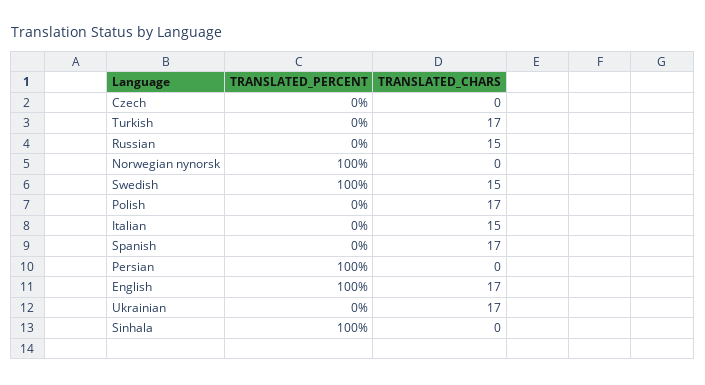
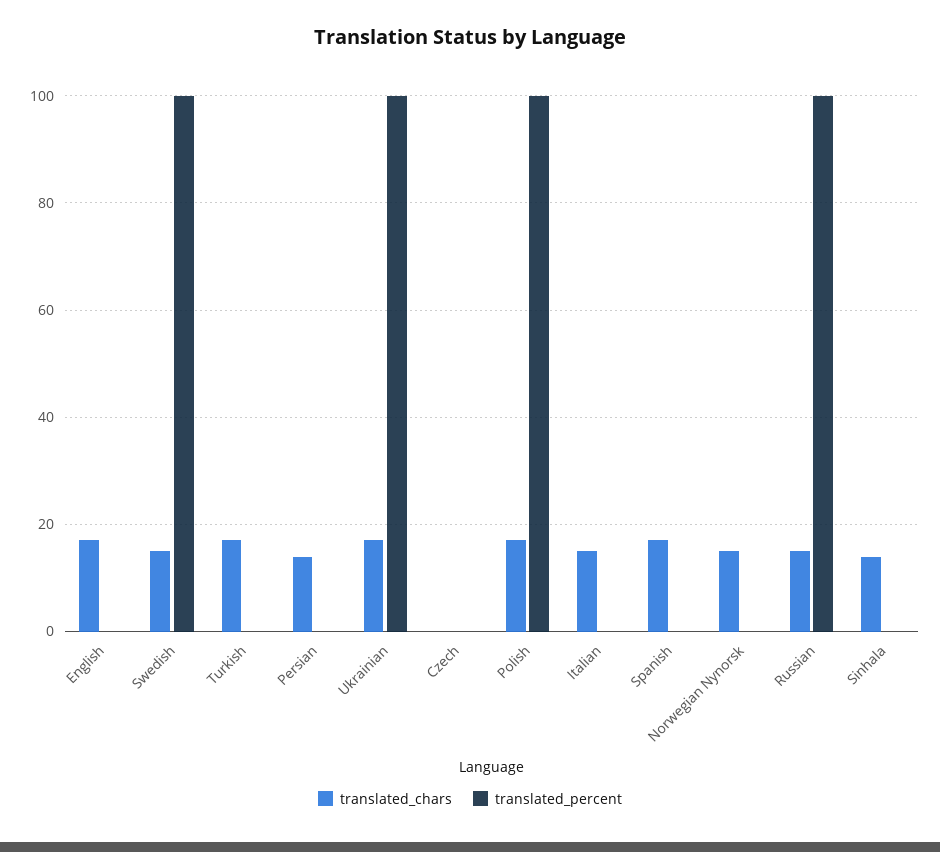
TRANSLATED_PERCENT, Russian: 0 -> 100
TRANSLATED_PERCENT, Norwegian nynorsk: 100 -> 0
TRANSLATED_CHARS, Norwegian nynorsk: 0 -> 15
TRANSLATED_PERCENT, Polish: 0 -> 100
TRANSLATED_PERCENT, Persian: 100 -> 0
TRANSLATED_CHARS, Persian: 0 -> 15
TRANSLATED_PERCENT, English: 100 -> 0
TRANSLATED_PERCENT, Ukrainian: 0 -> 100
TRANSLATED_PERCENT, Sinhala: 100 -> 0
TRANSLATED_CHARS, Sinhala: 0 -> 15

